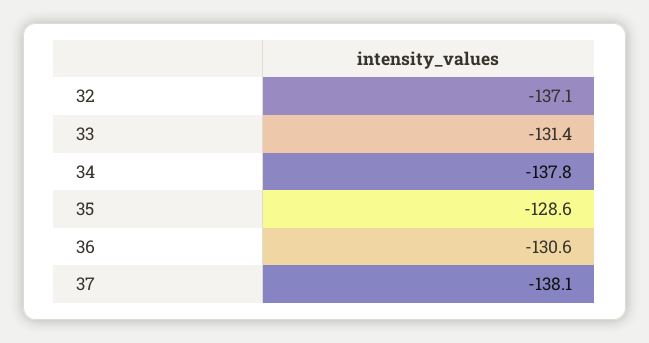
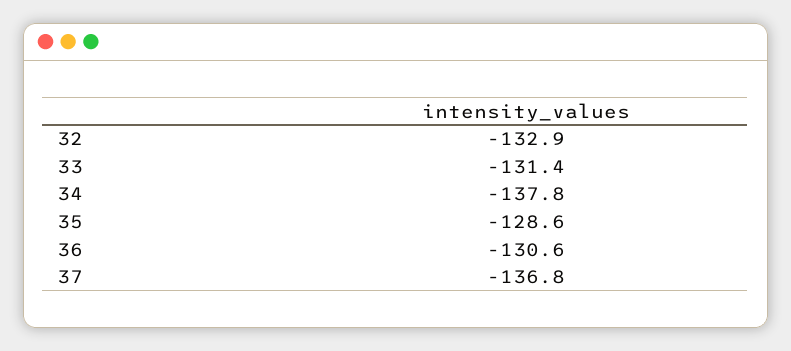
32: -137.1 -> -132.9
37: -138.1 -> -136.8

